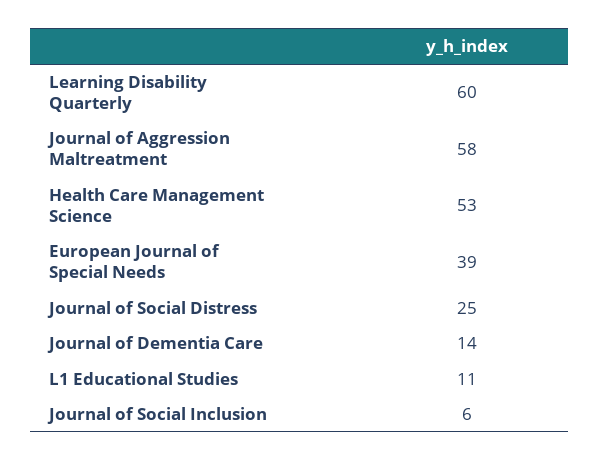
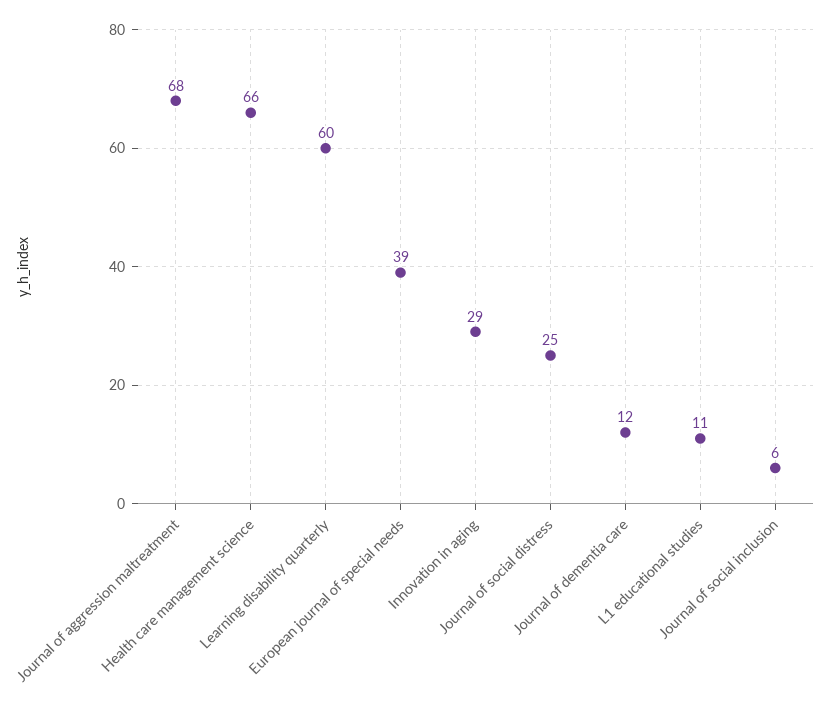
Journal of Aggression Maltreatment: 58 -> 68
Health Care Management Science: 53 -> 66
Journal of Dementia Care: 14 -> 12
Innovation in aging: none -> 29

